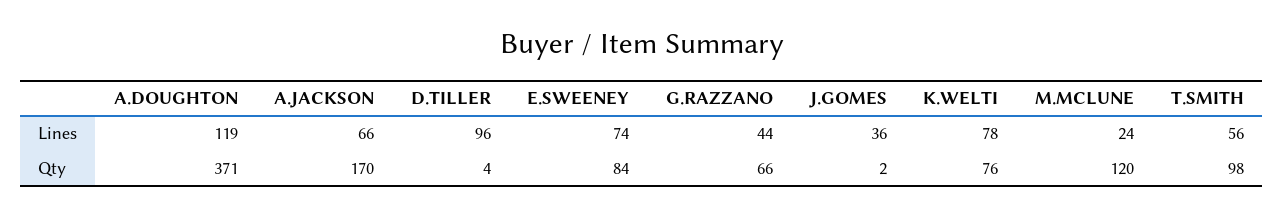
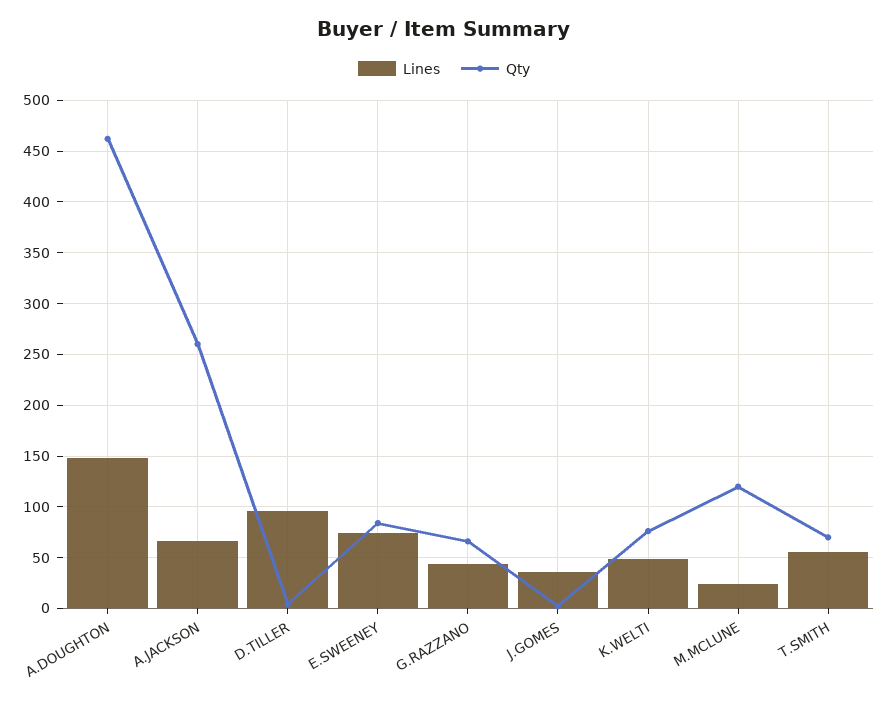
Lines, A.DOUGHTON: 119 -> 150
Lines, K.WELTI: 78 -> 50
Qty, A.DOUGHTON: 371 -> 460
Qty, A.JACKSON: 170 -> 260
Qty, T.SMITH: 98 -> 70

